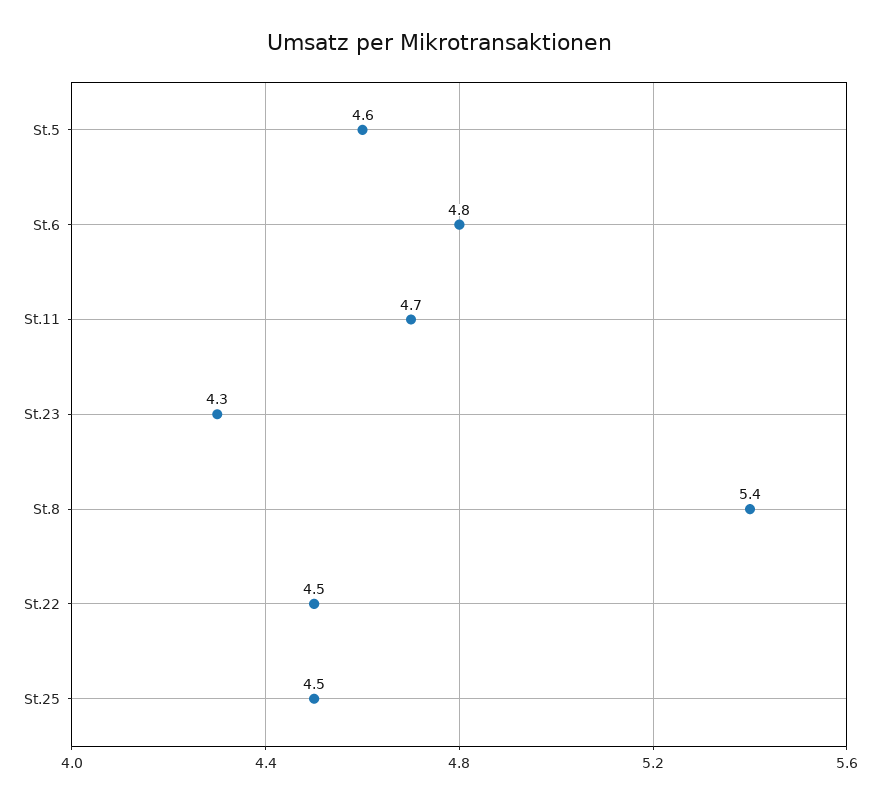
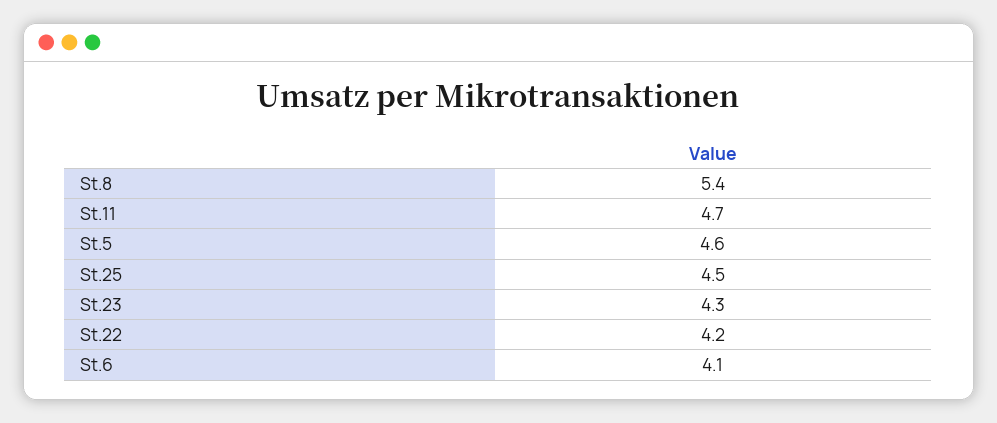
St.6: 4.8 -> 4.1
St.22: 4.5 -> 4.2

